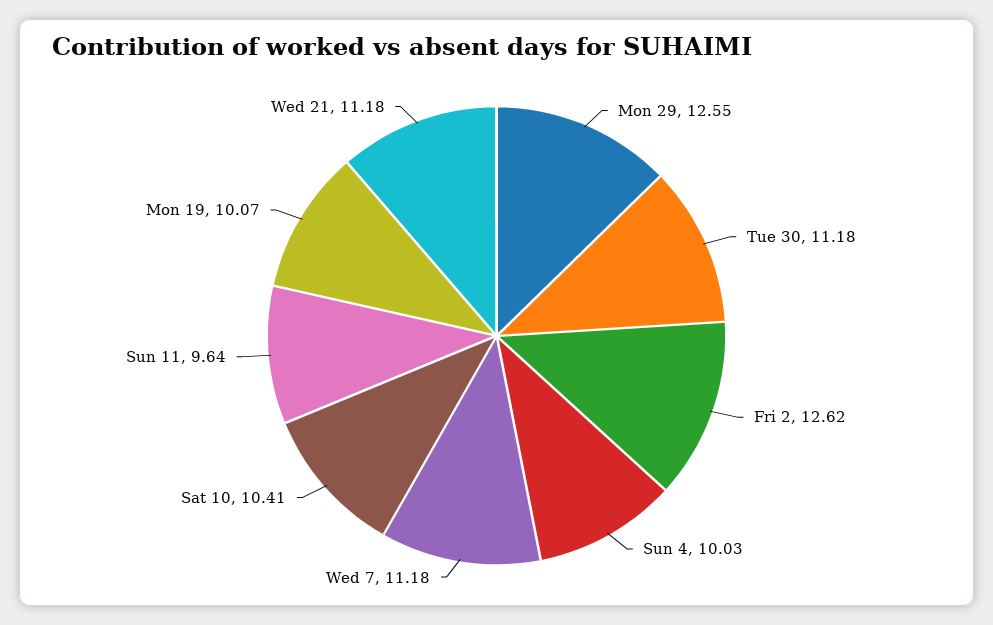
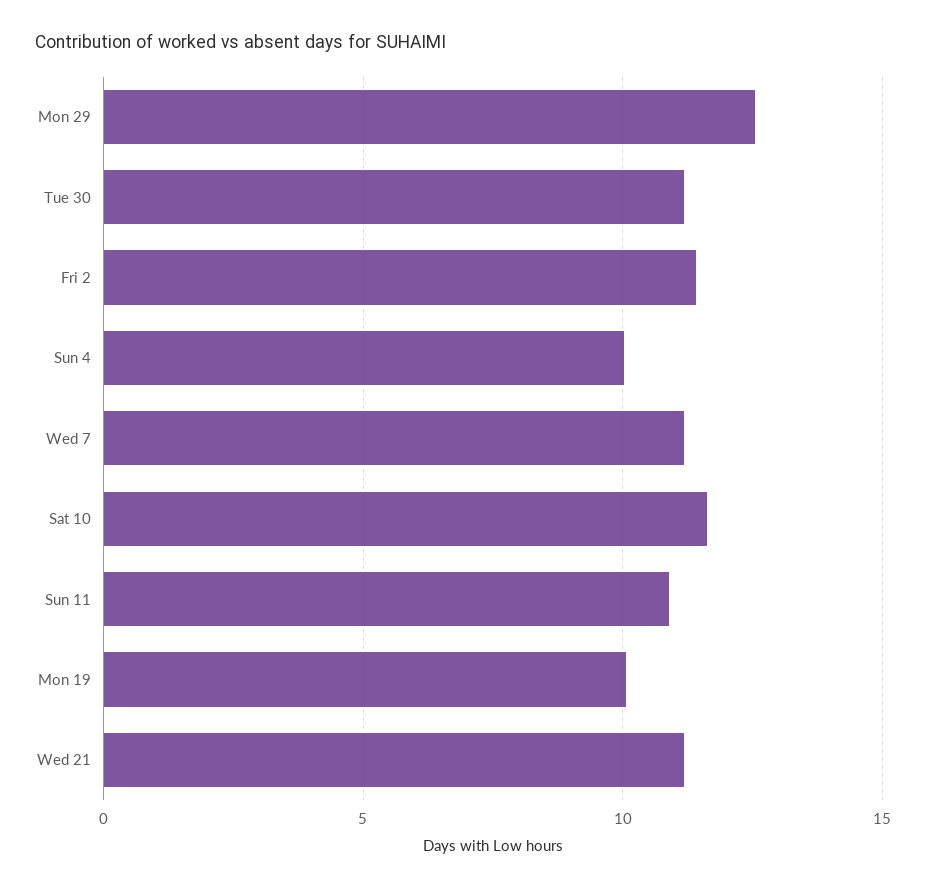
Fri 2: 12.62 -> 11.5
Sat 10: 10.41 -> 11.5
Sun 11: 9.64 -> 11

